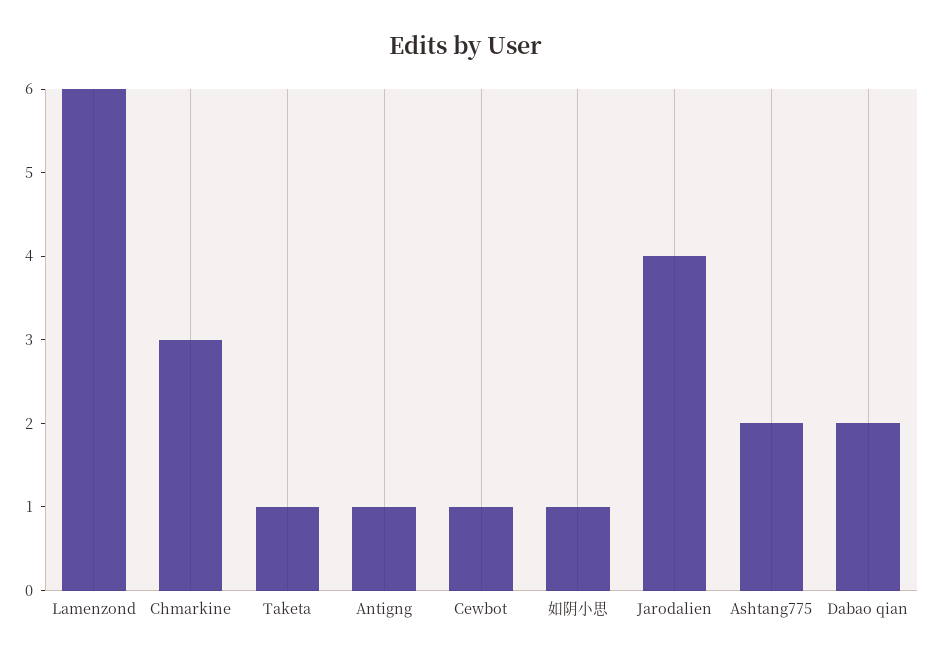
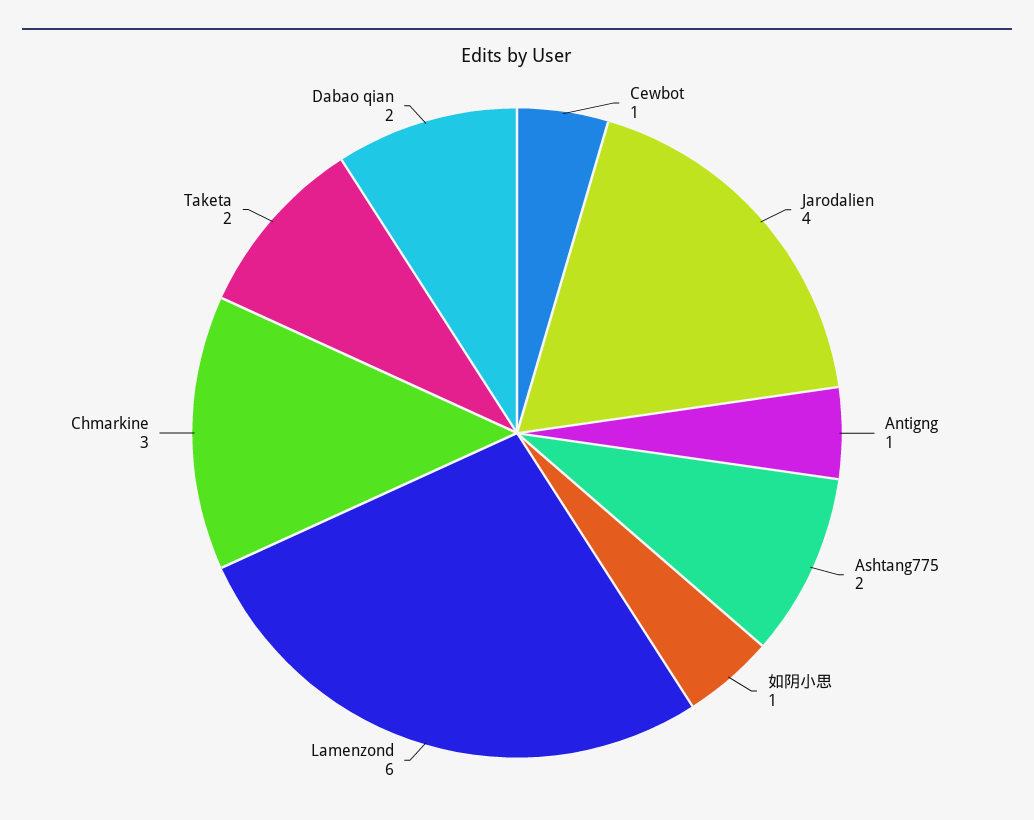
Taketa: 1 -> 2

